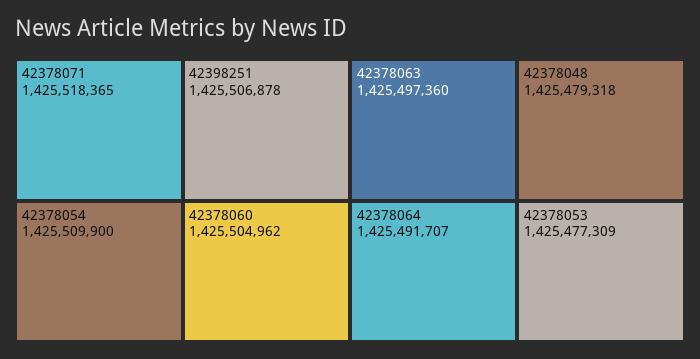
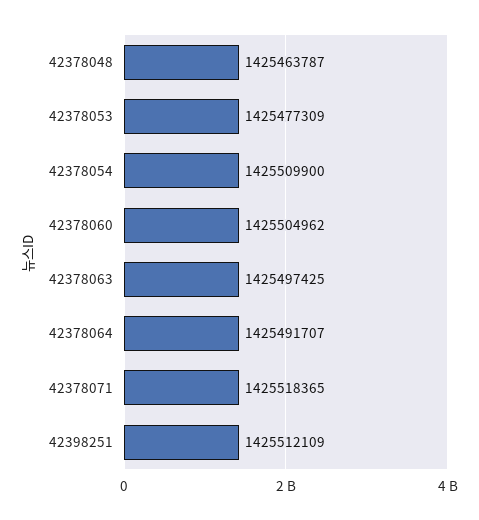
42398251: 1425506878 -> 1425512109
42378063: 1425497360 -> 1425497425
42378048: 1425479318 -> 1425463787

